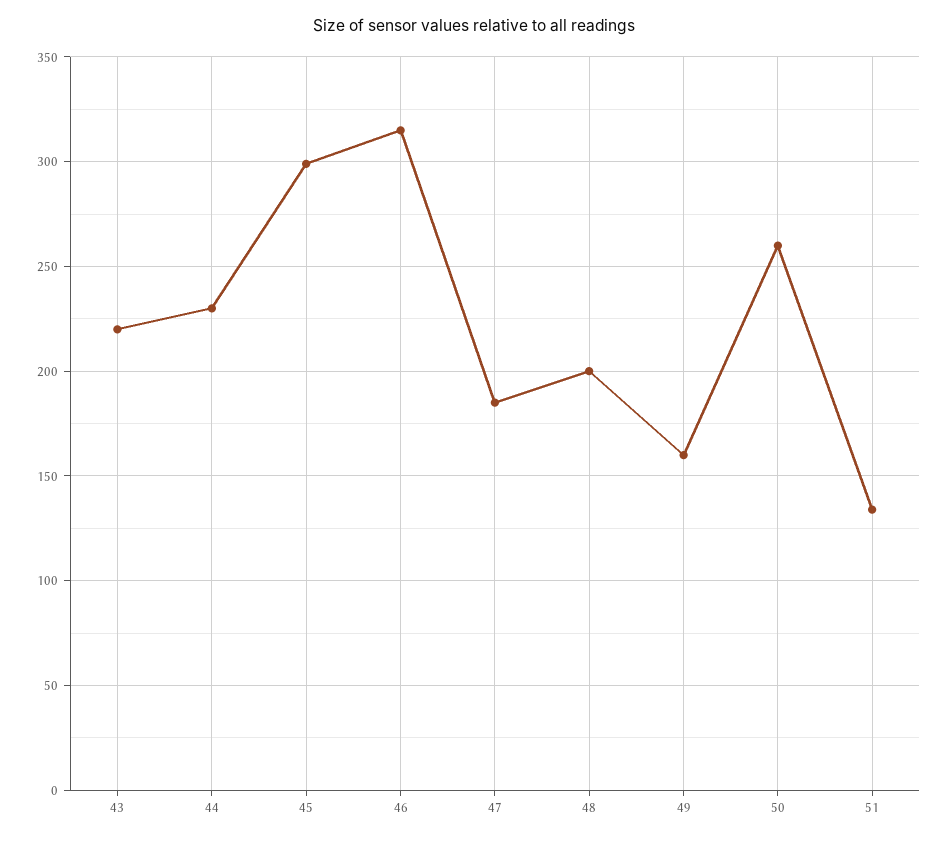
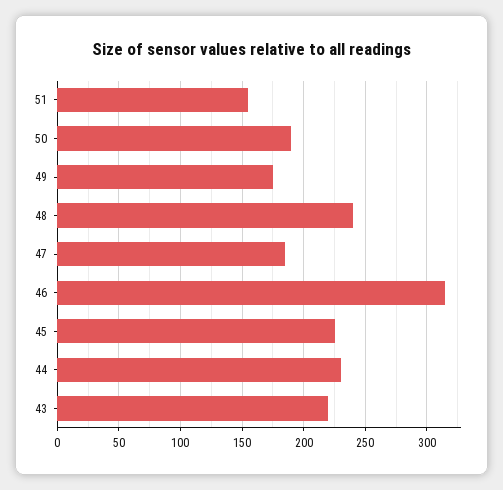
45: 300 -> 225
48: 200 -> 240
49: 160 -> 175
50: 260 -> 190
51: 135 -> 155

